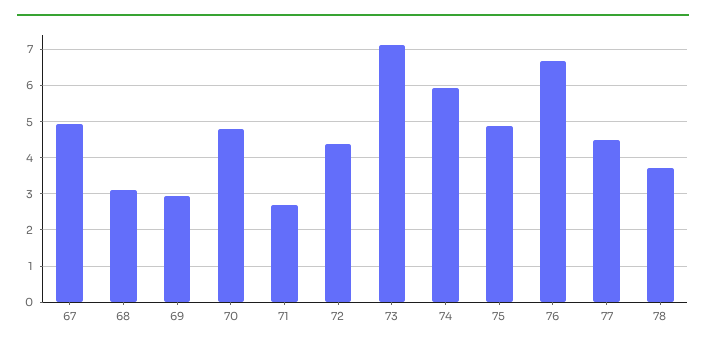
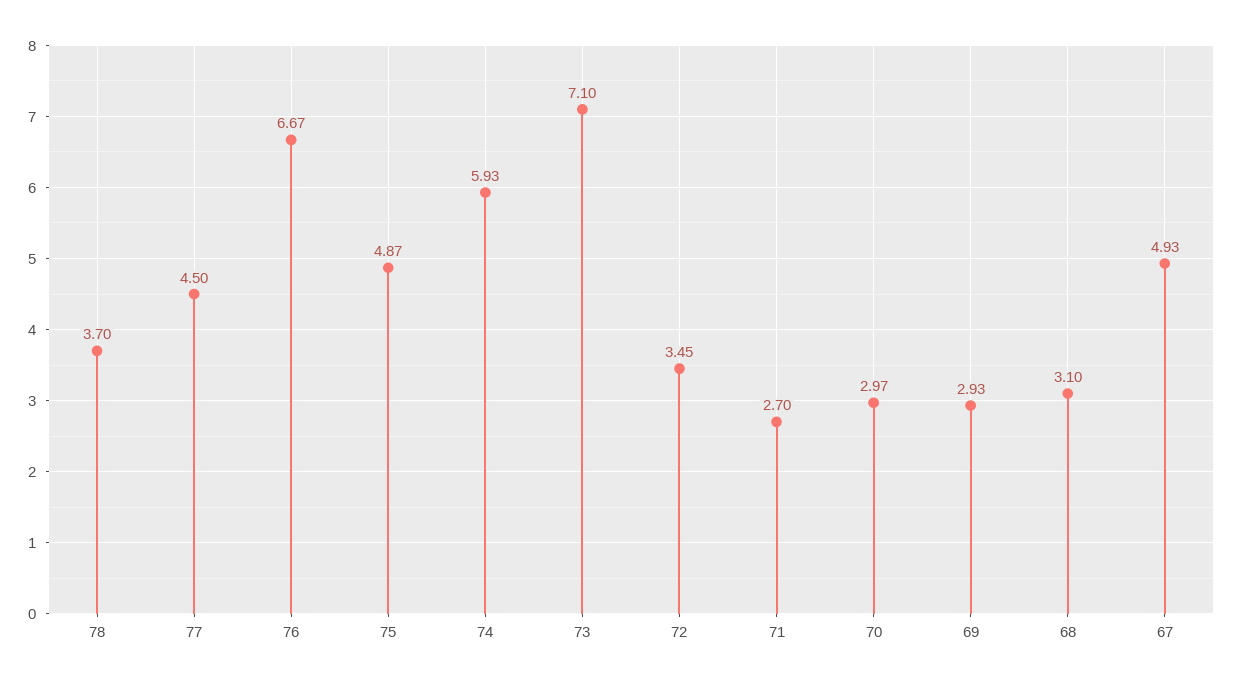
70: 4.8 -> 2.97
72: 4.4 -> 3.45

